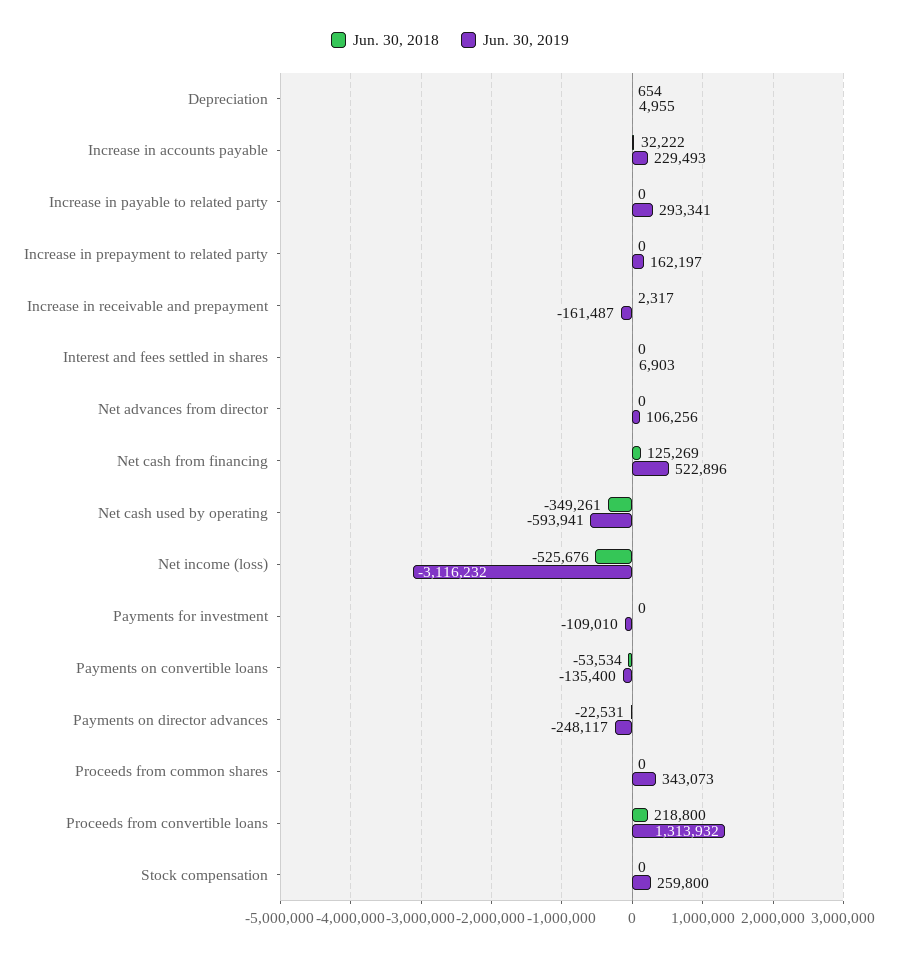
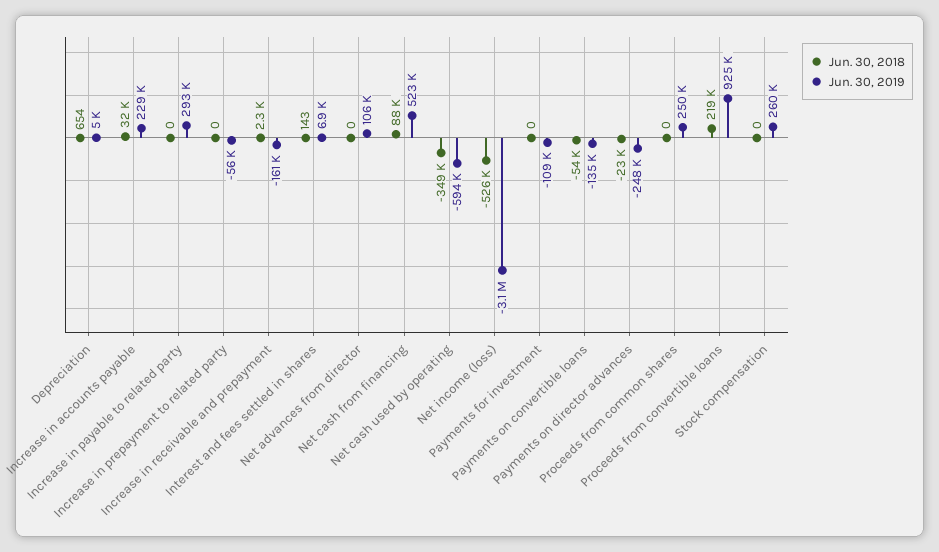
Jun. 30, 2019, Increase in prepayment to related party: 162197 -> -56000
Jun. 30, 2018, Interest and fees settled in shares: 0 -> 143
Jun. 30, 2018, Net cash from financing: 125269 -> 88000
Jun. 30, 2019, Proceeds from common shares: 343073 -> 250000
Jun. 30, 2019, Proceeds from convertible loans: 1313932 -> 925000

